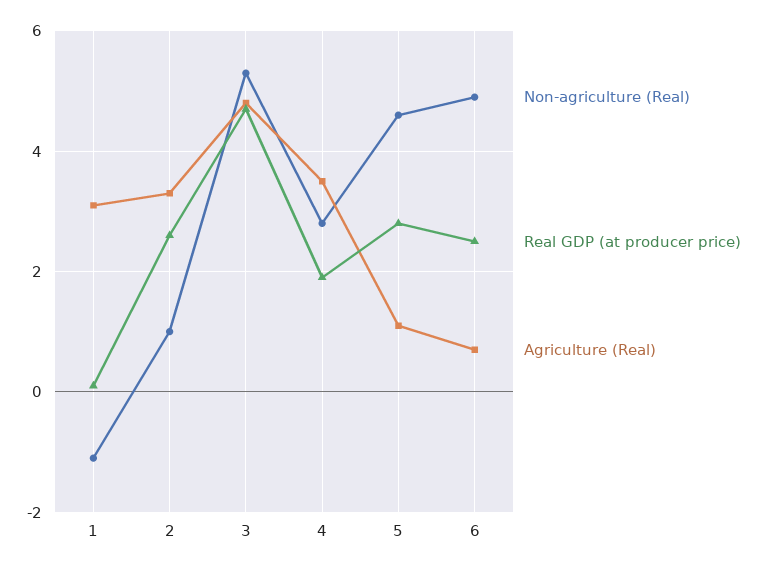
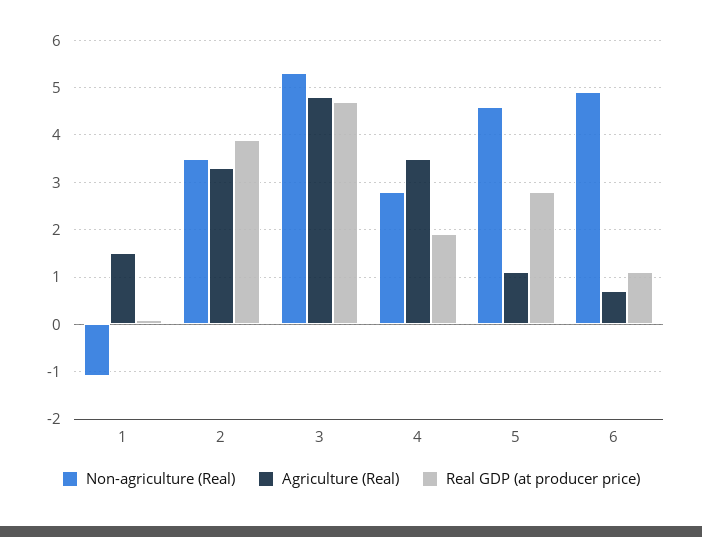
Agriculture (Real), 1: 3 -> 1.5
Non-agriculture (Real), 2: 1 -> 3.5
Real GDP (at producer price), 2: 2.5 -> 4
Real GDP (at producer price), 6: 2.5 -> 1

